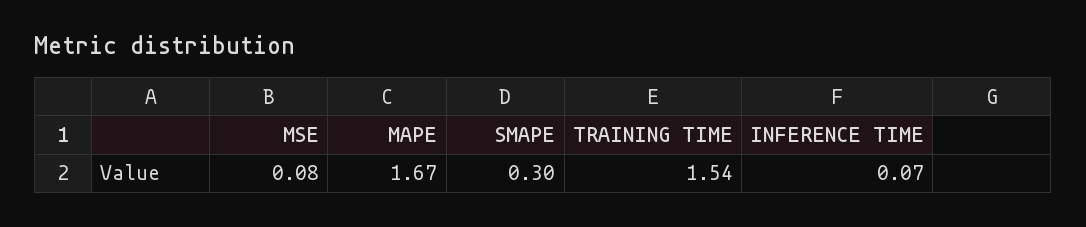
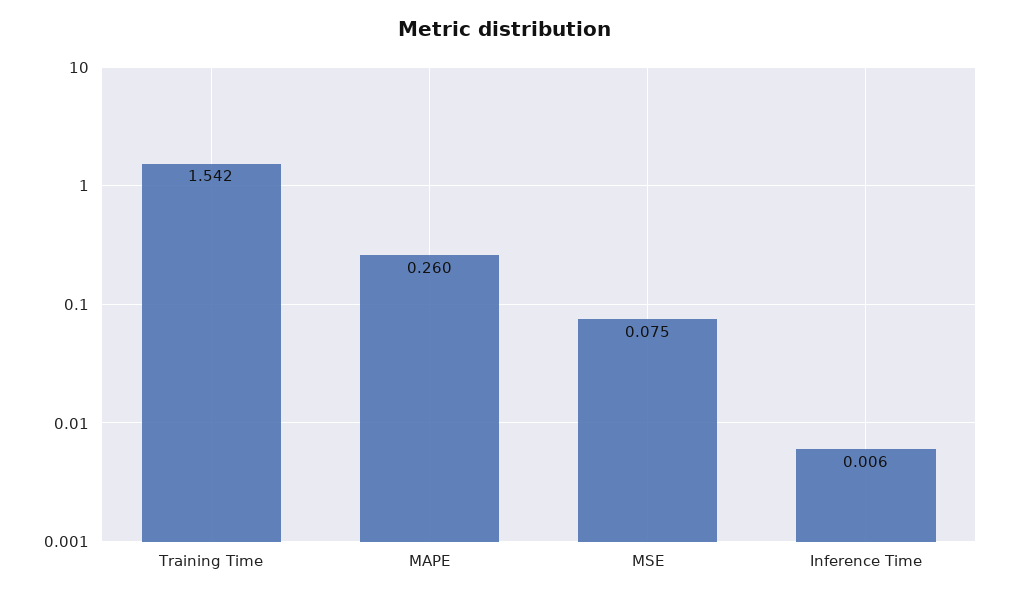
MAPE: 1.67 -> 0.26
SMAPE: 0.3 -> none
INFERENCE TIME: 0.07 -> 0.006

